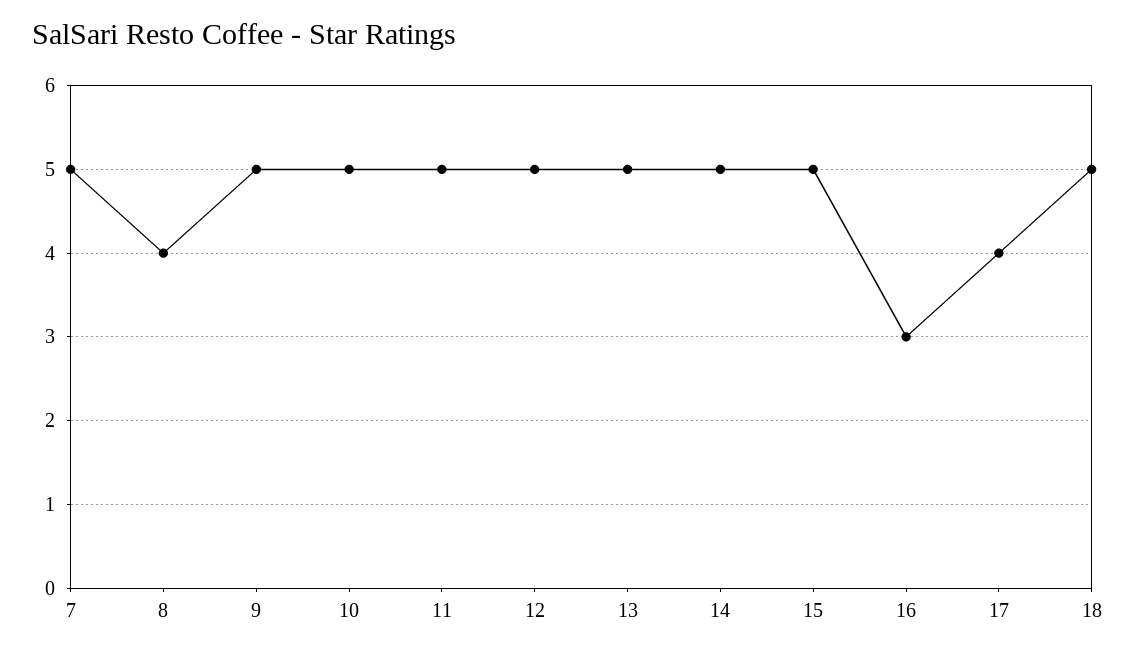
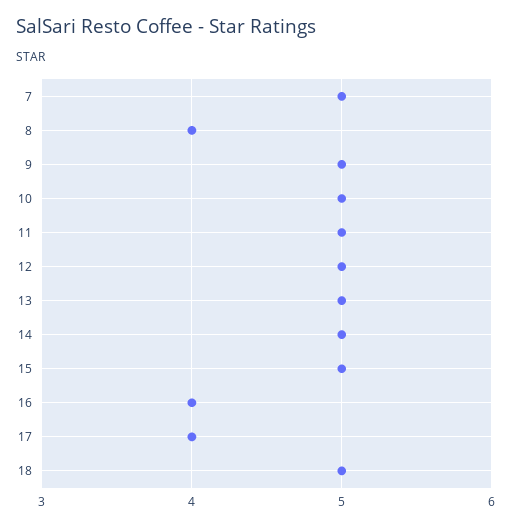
16: 3 -> 4

